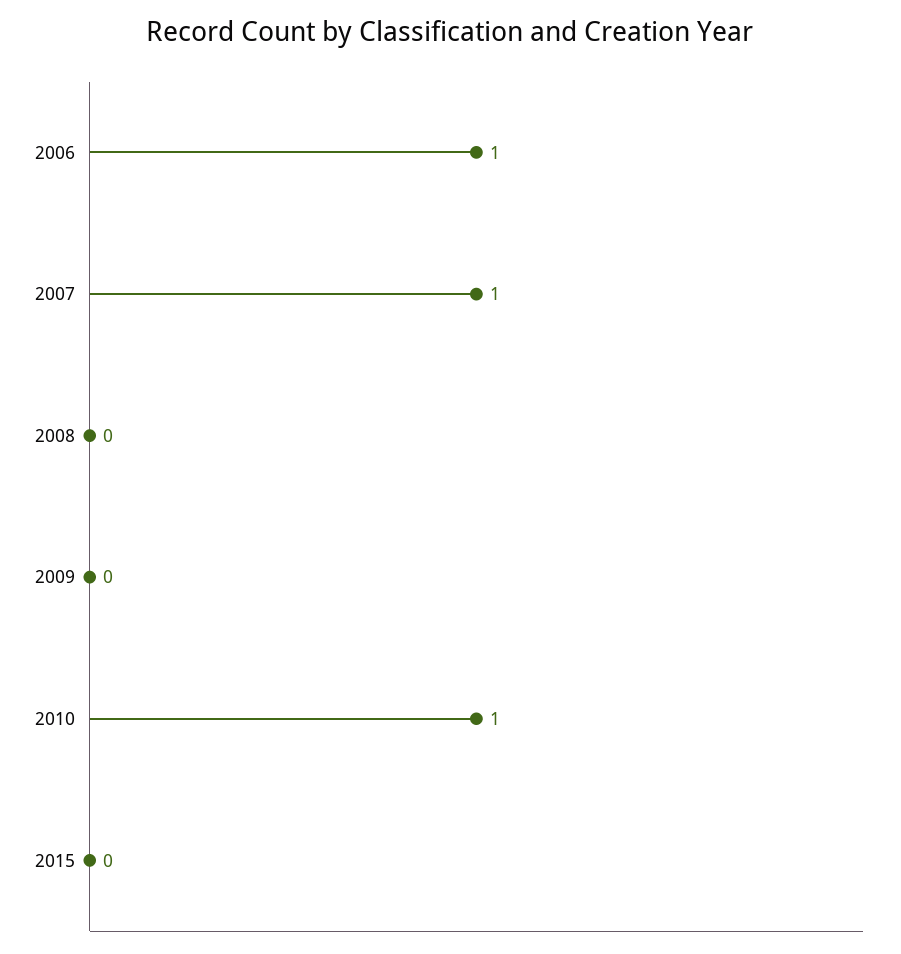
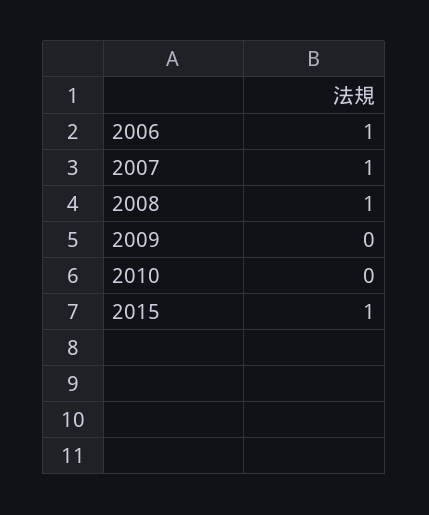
2008: 0 -> 1
2010: 1 -> 0
2015: 0 -> 1

